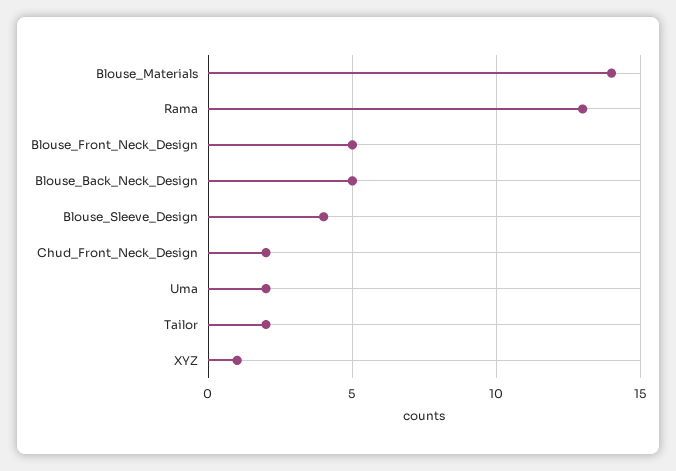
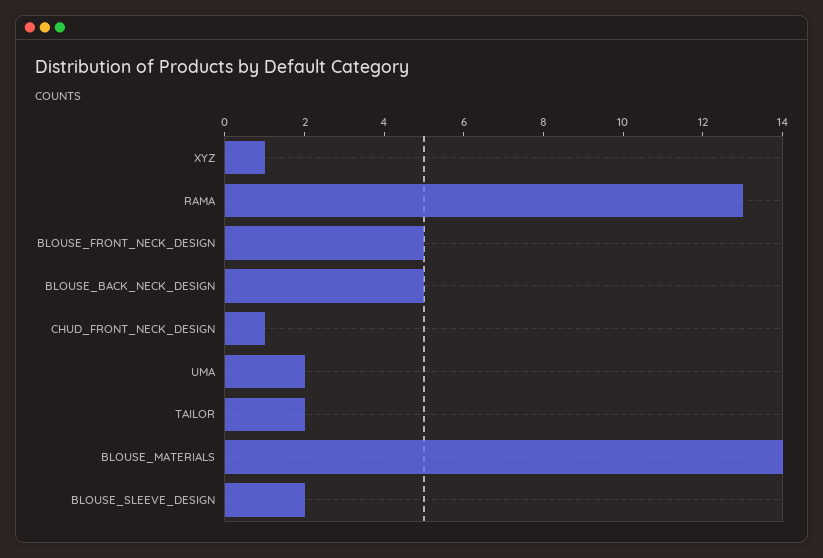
Blouse_Sleeve_Design: 4 -> 2
Chud_Front_Neck_Design: 2 -> 1

